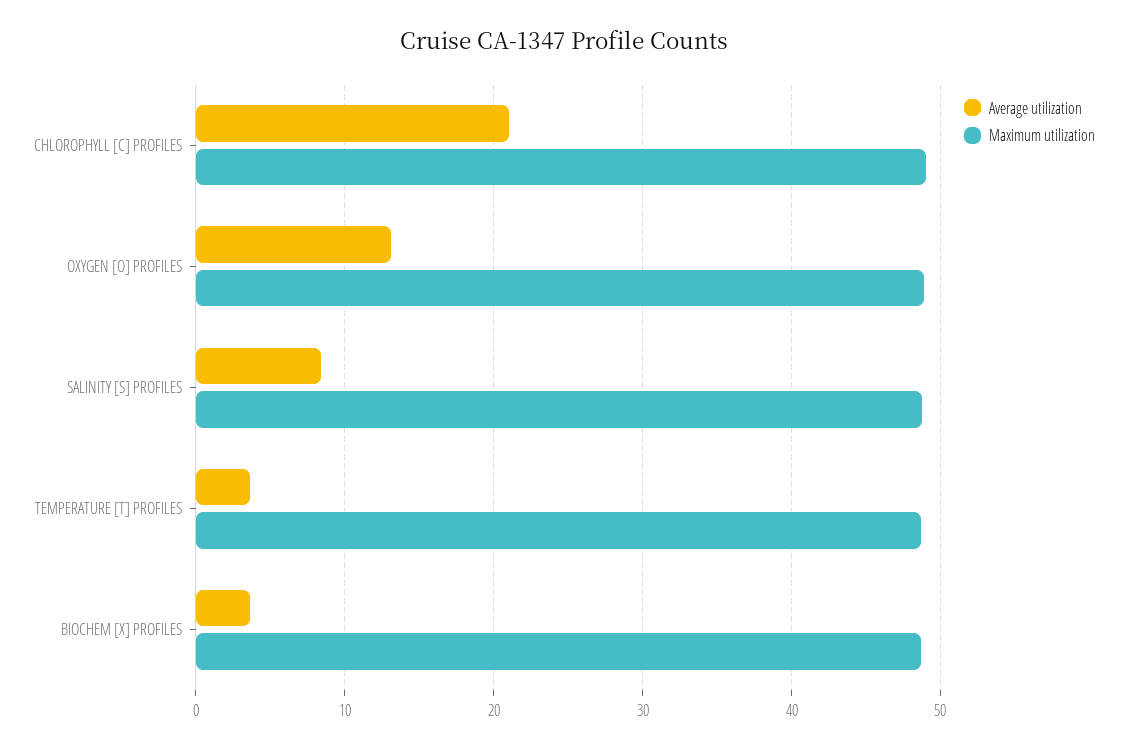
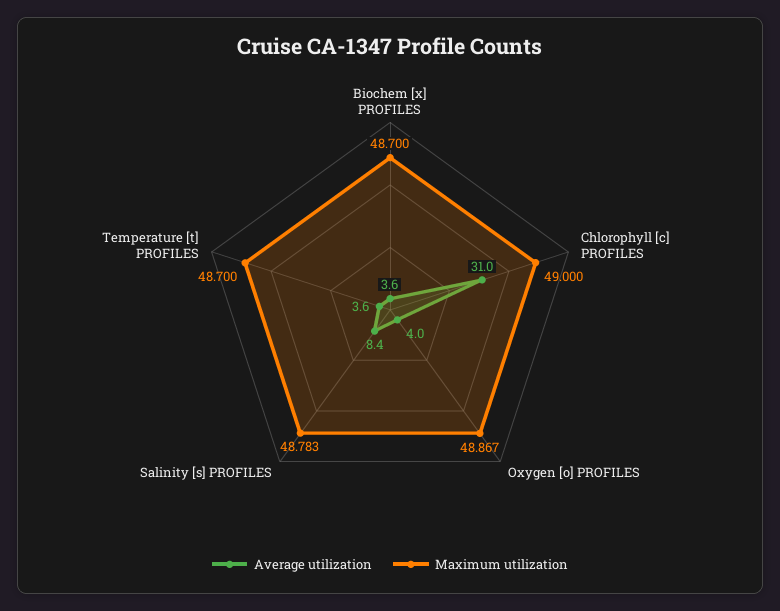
Average utilization, CHLOROPHYLL [C] PROFILES: 21 -> 31
Average utilization, OXYGEN [O] PROFILES: 13 -> 4

